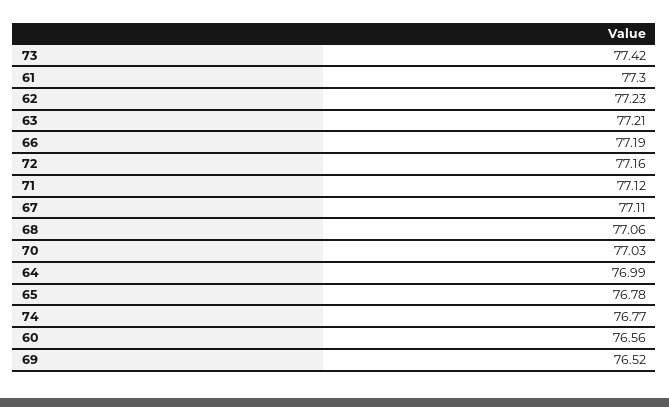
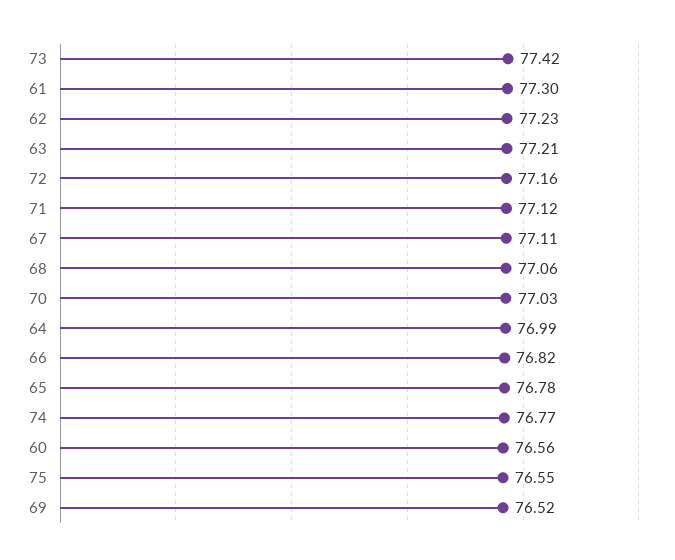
66: 77.19 -> 76.82
75: none -> 76.55

